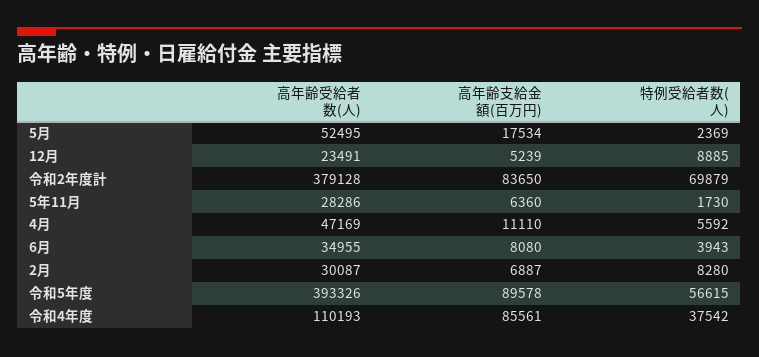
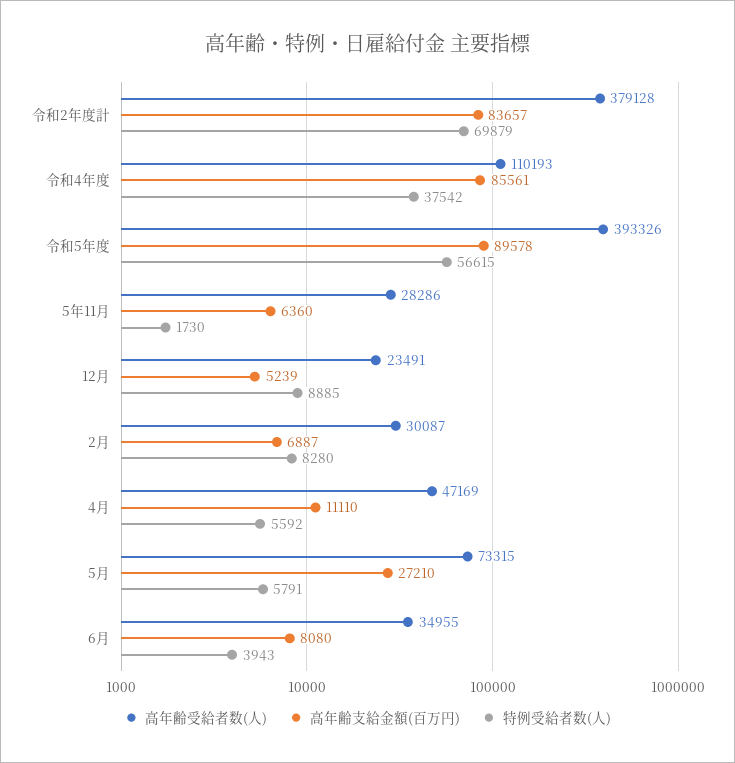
高年齢受給者数(人), 5月: 52495 -> 73315
高年齢支給金額(百万円), 5月: 17534 -> 27210
特例受給者数(人), 5月: 2369 -> 5791
高年齢支給金額(百万円), 令和2年度計: 83650 -> 83657

